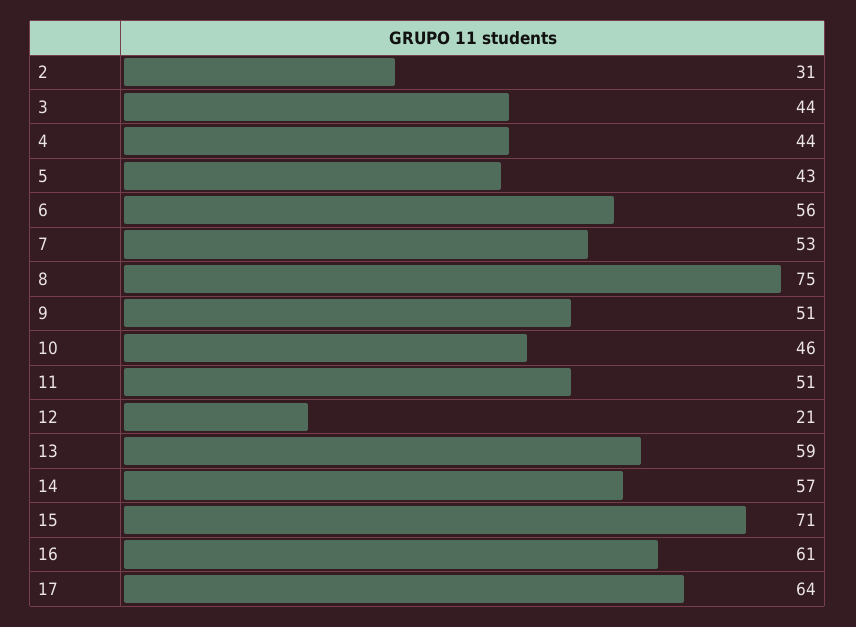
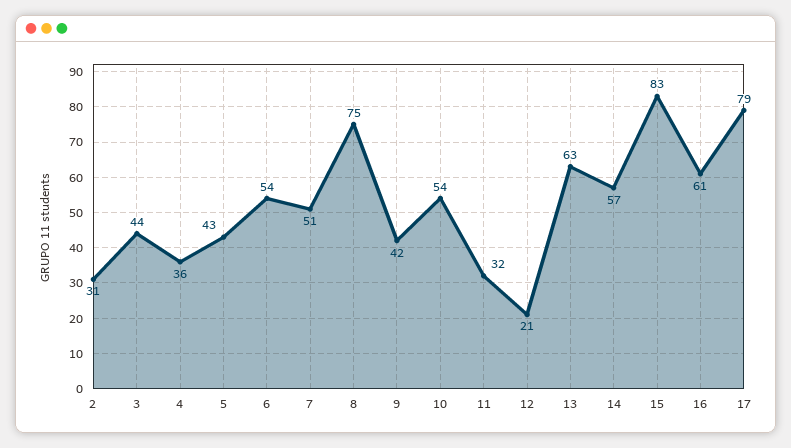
4: 44 -> 36
6: 56 -> 54
7: 53 -> 51
9: 51 -> 42
10: 46 -> 54
11: 51 -> 32
13: 59 -> 63
15: 71 -> 83
17: 64 -> 79

